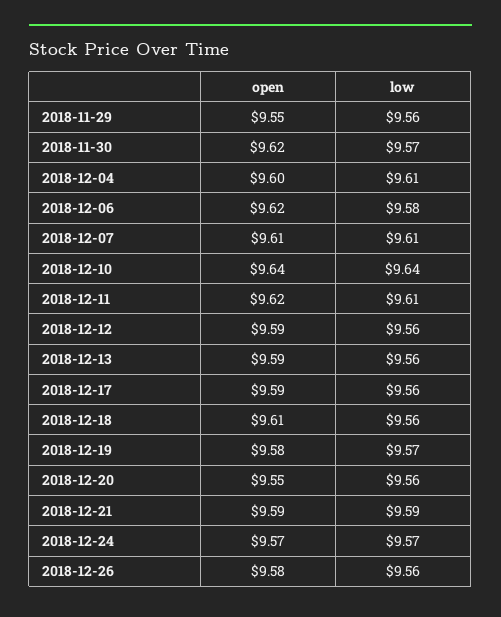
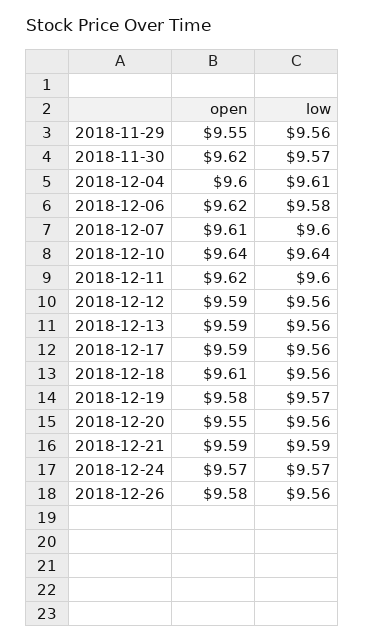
low, 2018-12-07: 9.61 -> 9.6
low, 2018-12-11: 9.61 -> 9.6

